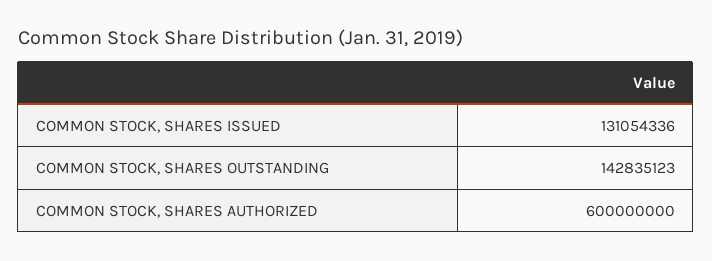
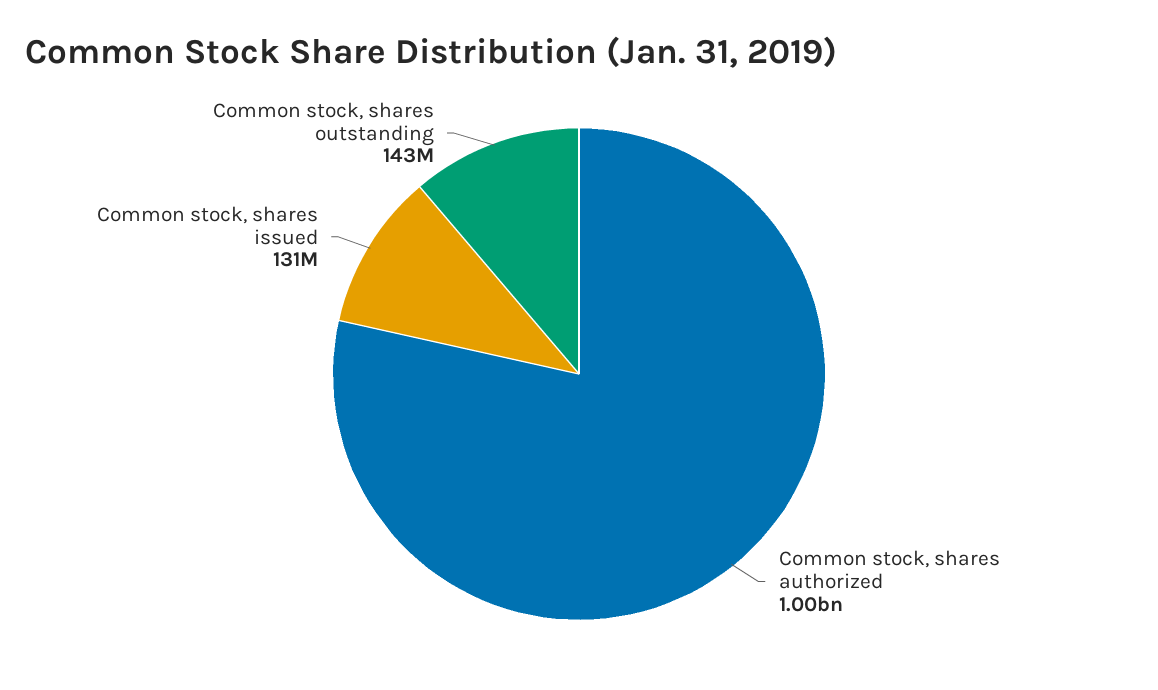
COMMON STOCK, SHARES AUTHORIZED: 600000000 -> 1000000000

